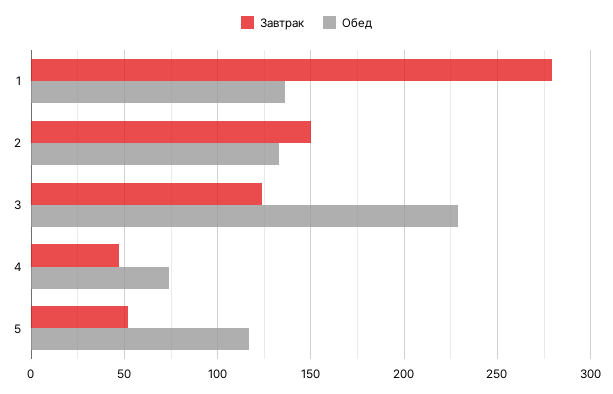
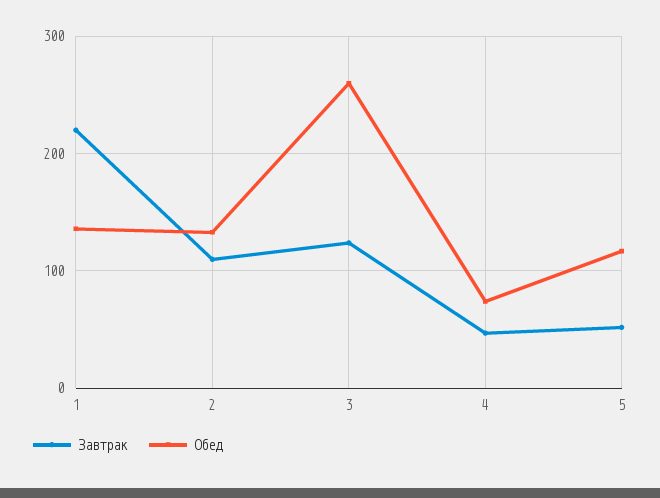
Завтрак, 1: 280 -> 220
Завтрак, 2: 150 -> 110
Обед, 3: 230 -> 260

